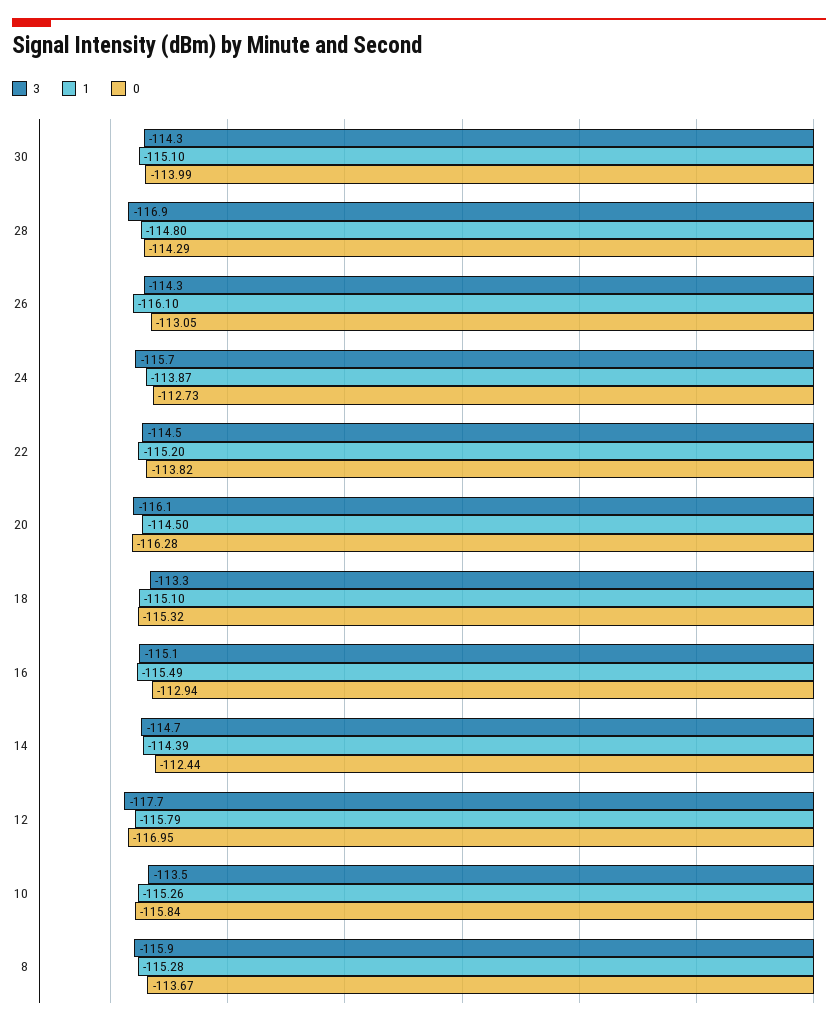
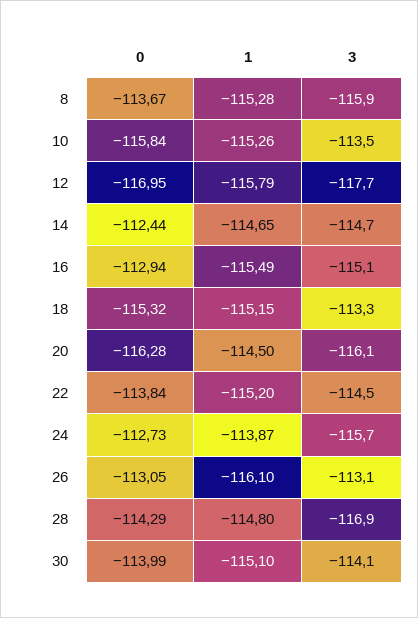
3, 30: -114.3 -> -114.1
3, 26: -114.3 -> -113.1
0, 22: -113.82 -> -113.84
1, 18: -115.1 -> -115.15
1, 14: -114.39 -> -114.65

